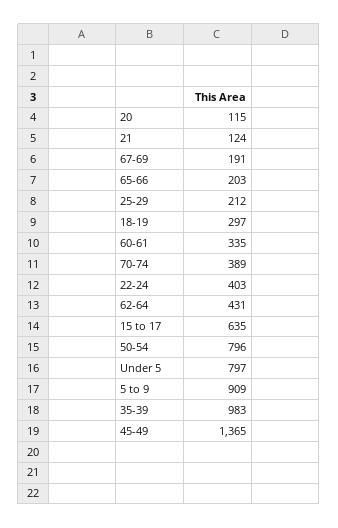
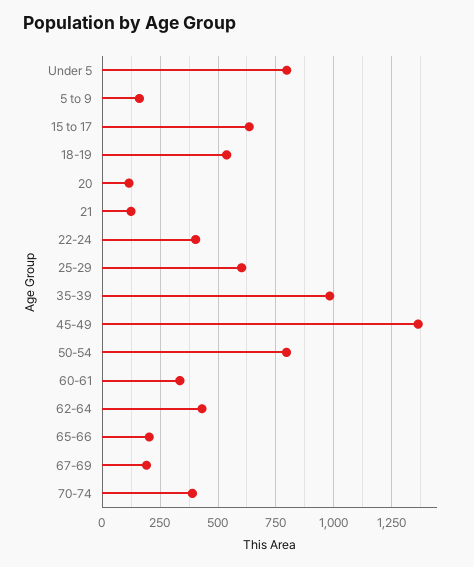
25-29: 212 -> 600
18-19: 297 -> 550
5 to 9: 909 -> 150

